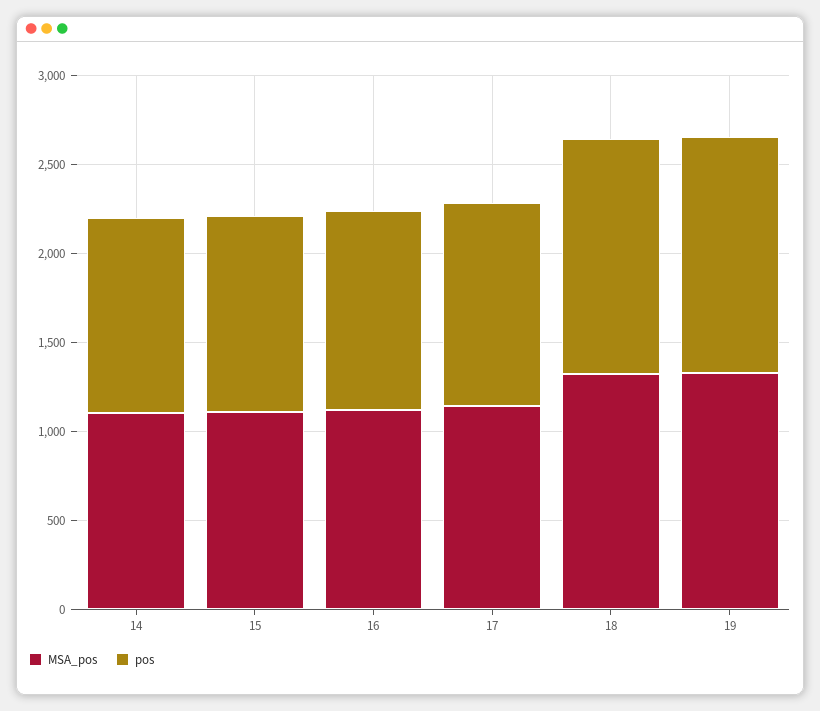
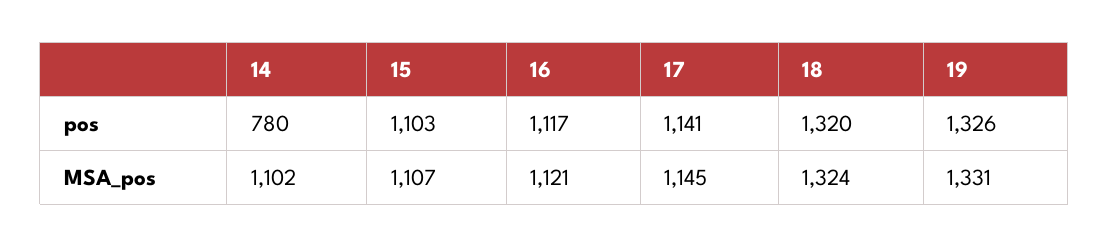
pos, 14: 1100 -> 780

